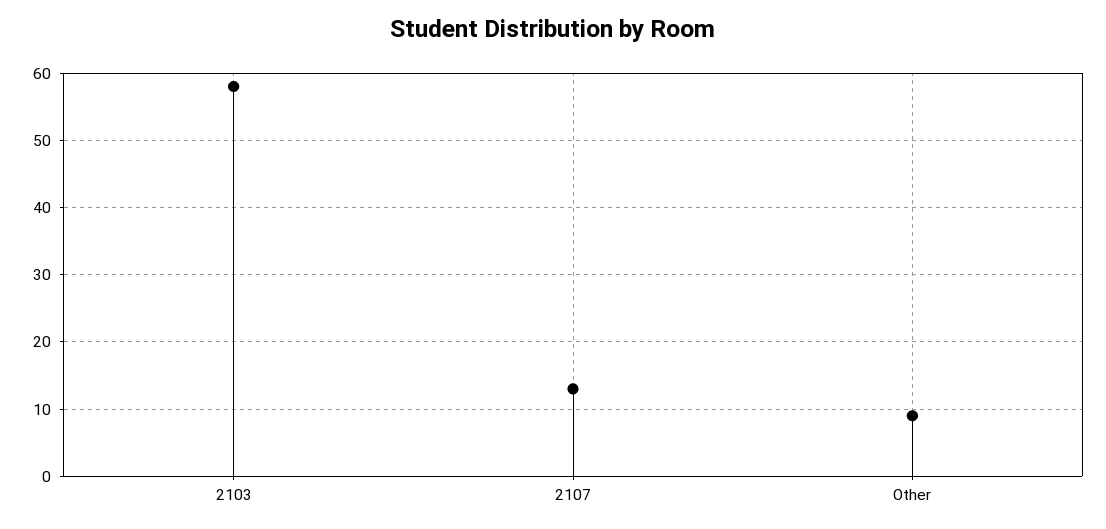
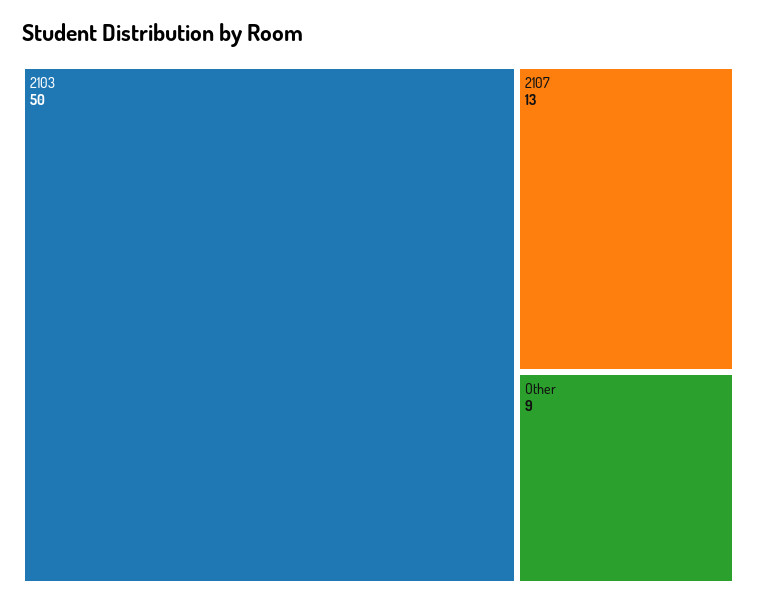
2103: 58 -> 50

